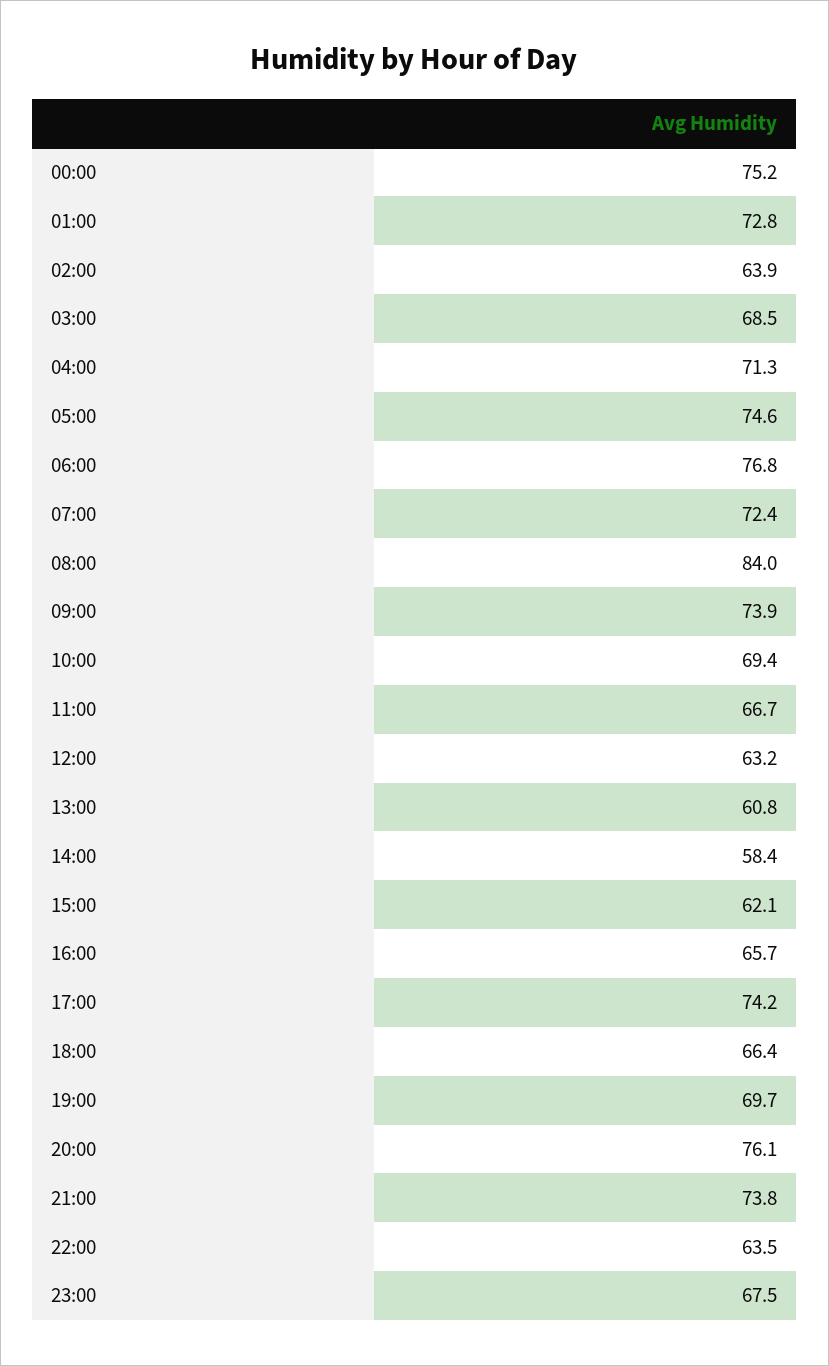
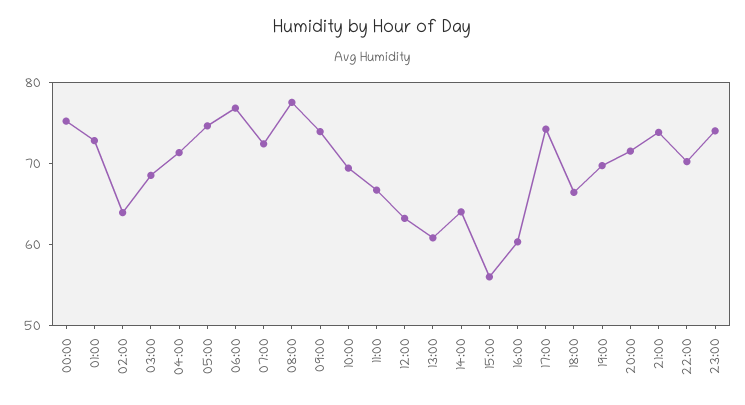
08:00: 84 -> 78
14:00: 58.4 -> 64
15:00: 62.1 -> 56
16:00: 65.7 -> 60
20:00: 76.1 -> 72
22:00: 63.5 -> 70
23:00: 67.5 -> 74

